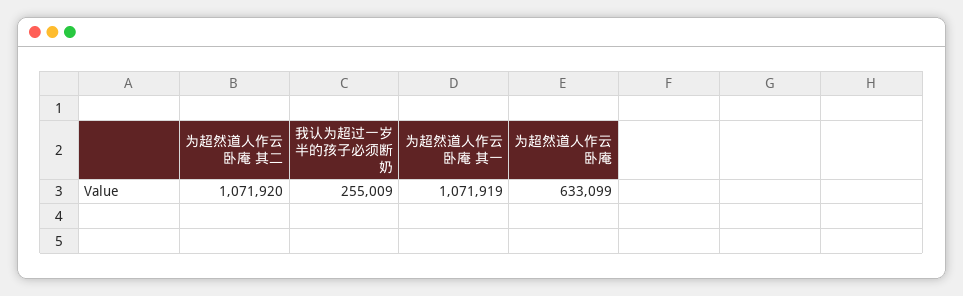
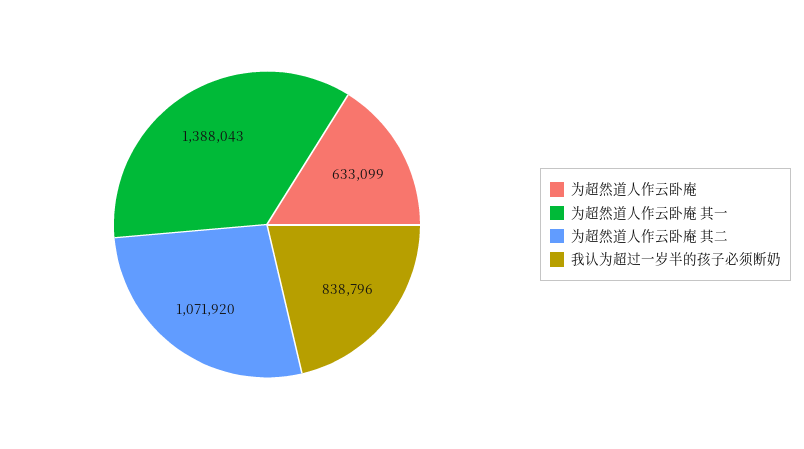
我认为超过一岁半的孩子必须断奶: 255009 -> 838796
为超然道人作云卧庵 其一: 1071919 -> 1388043

